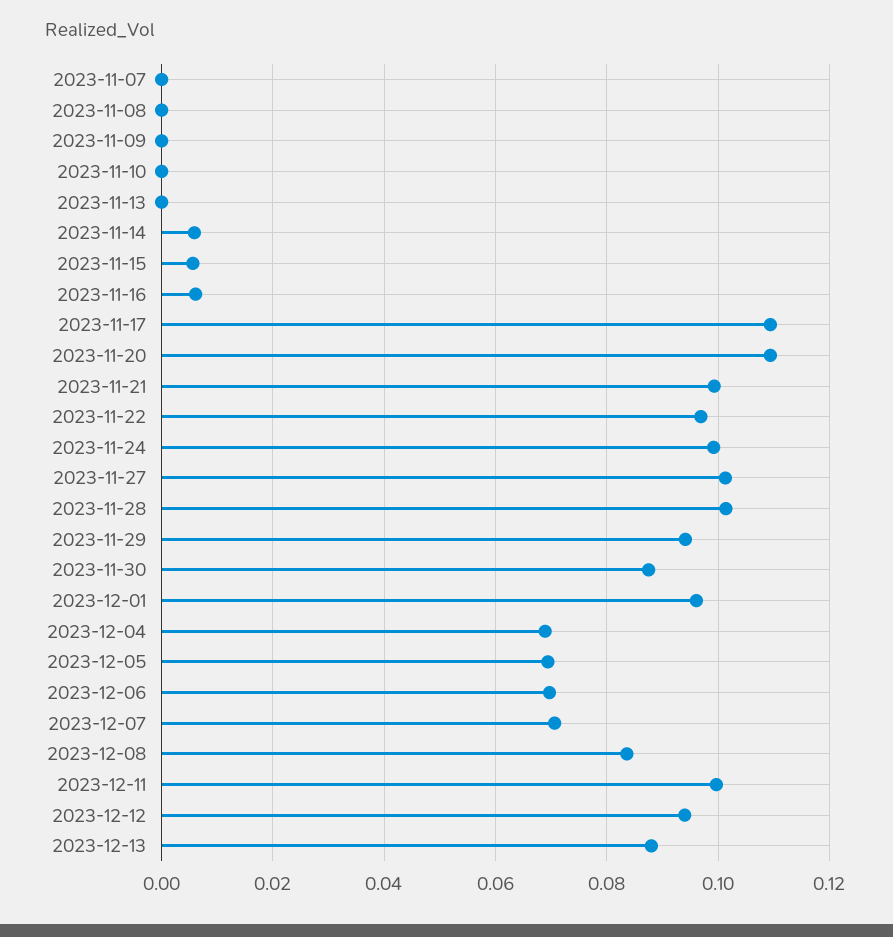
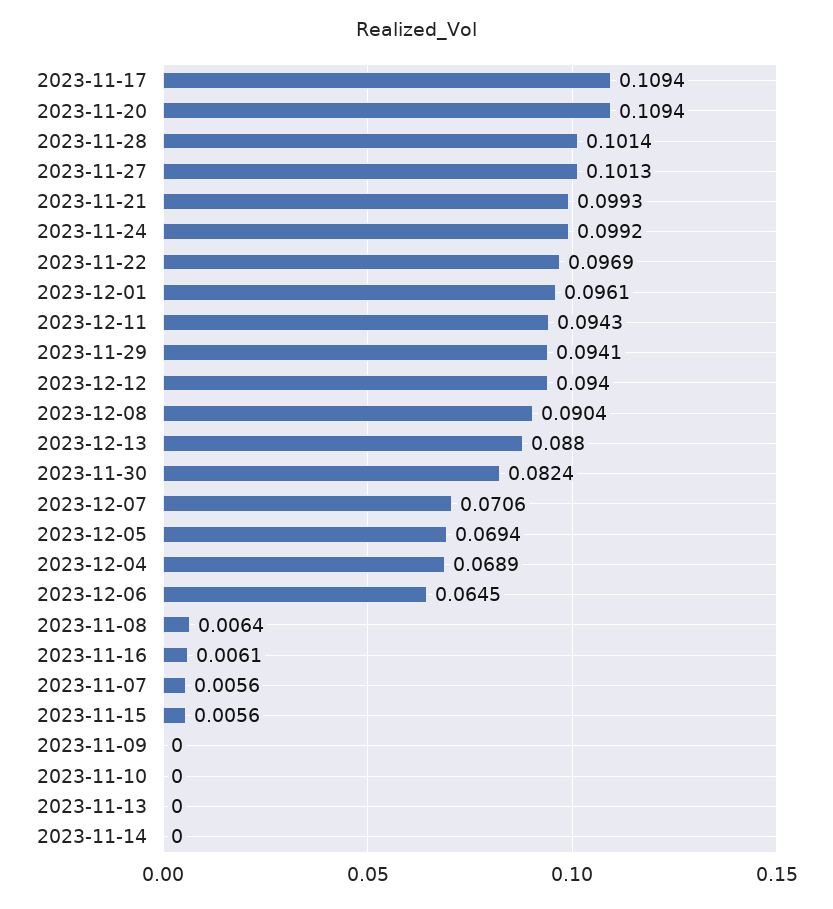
2023-11-07: 0 -> 0.0056
2023-11-08: 0 -> 0.0064
2023-11-14: 0.006 -> 0
2023-11-30: 0.088 -> 0.0824
2023-12-06: 0.07 -> 0.0645
2023-12-08: 0.084 -> 0.0904
2023-12-11: 0.1 -> 0.0943

